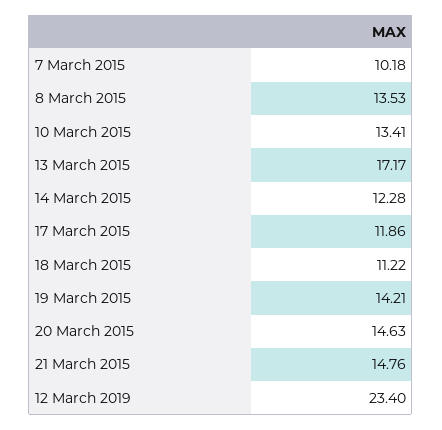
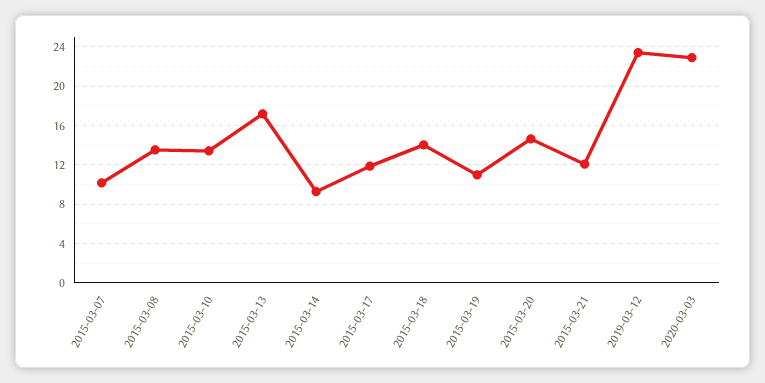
14 March 2015: 12.28 -> 9
18 March 2015: 11.22 -> 14
19 March 2015: 14.21 -> 11
21 March 2015: 14.76 -> 12
2020-03-03: none -> 23

